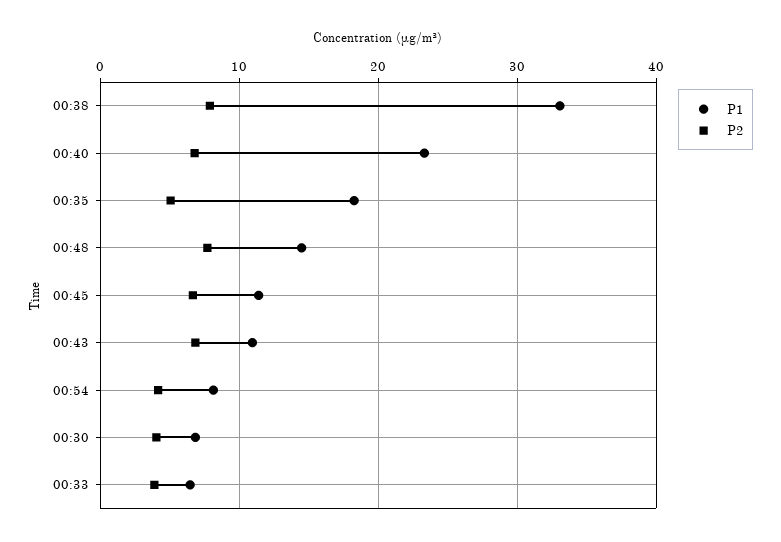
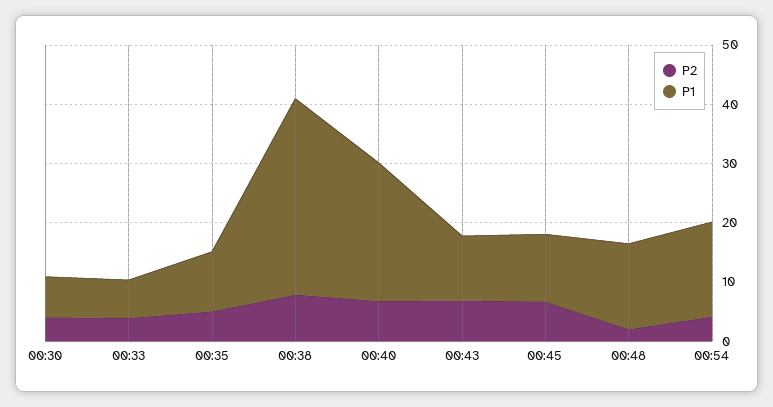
P1, 00:35: 18 -> 10
P2, 00:48: 8 -> 2
P1, 00:54: 8 -> 16

